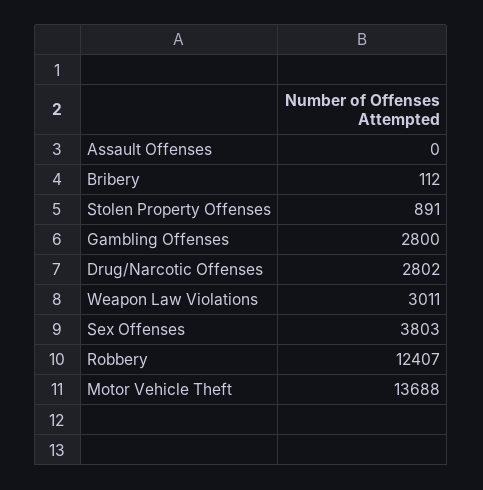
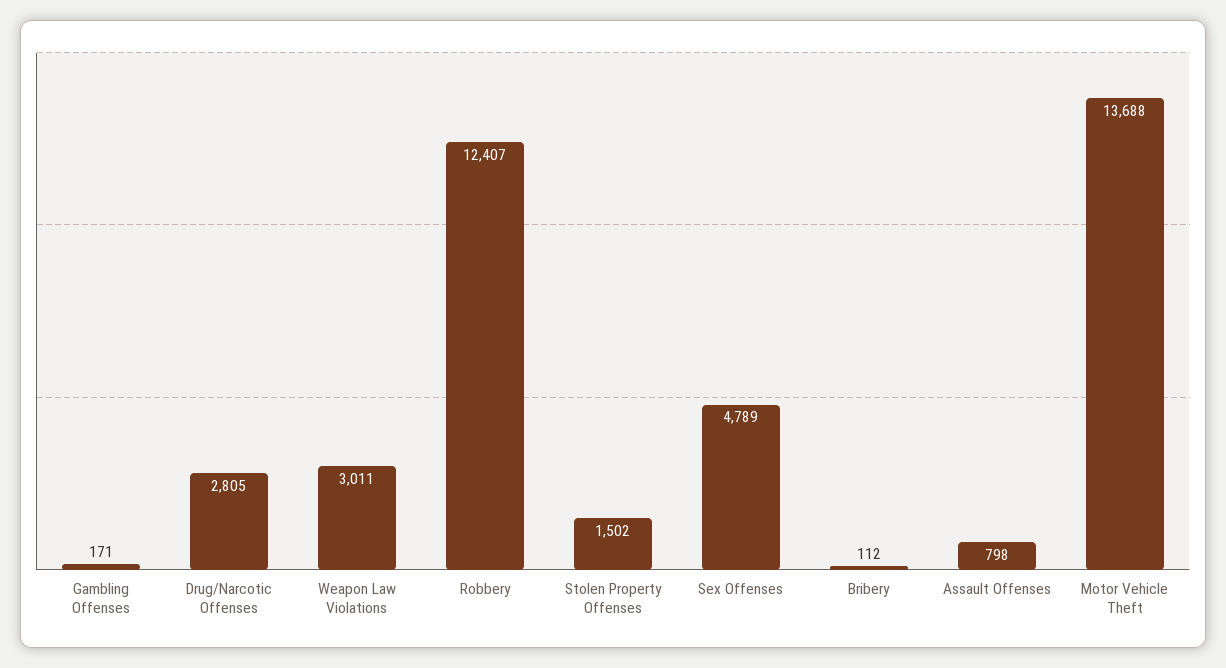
Assault Offenses: 0 -> 798
Stolen Property Offenses: 891 -> 1502
Gambling Offenses: 2800 -> 171
Drug/Narcotic Offenses: 2802 -> 2805
Sex Offenses: 3803 -> 4789

